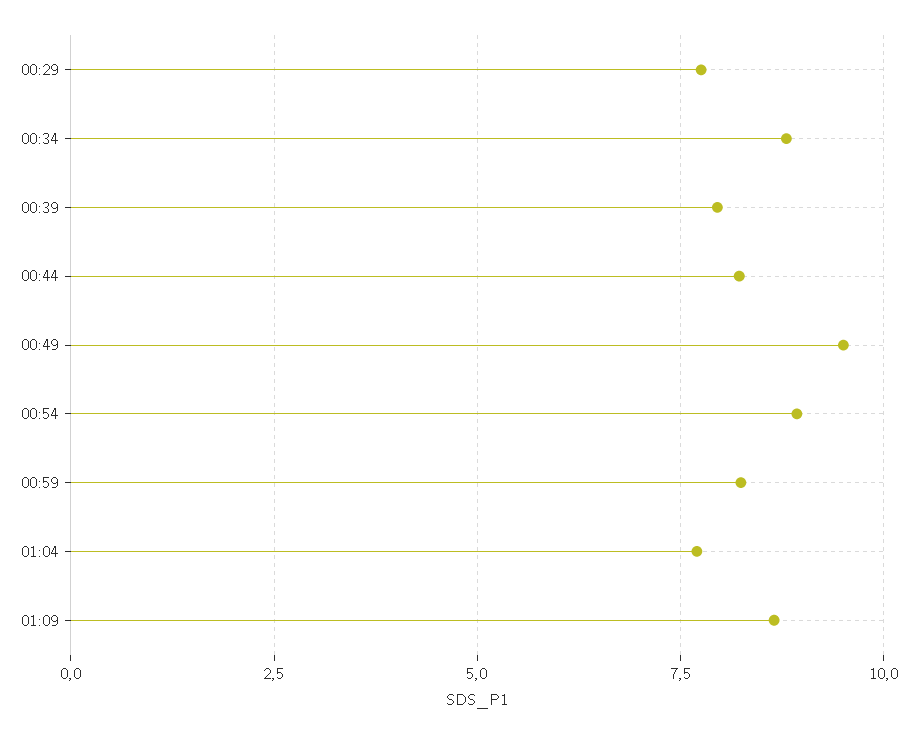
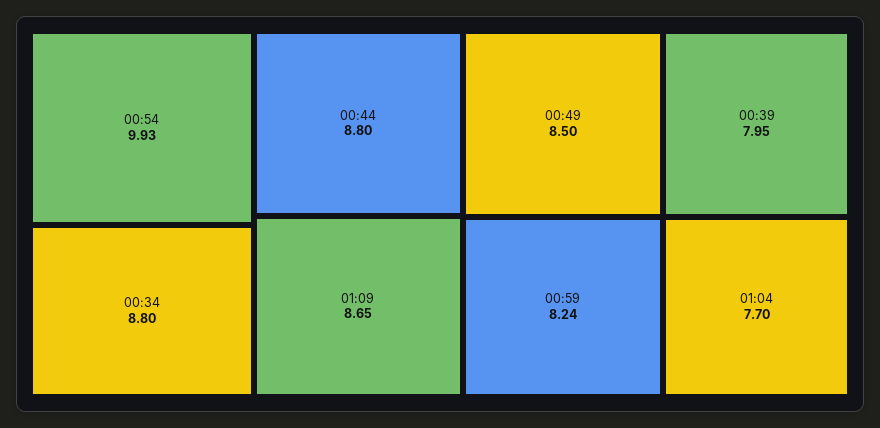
00:29: 7.75 -> none
00:44: 8.25 -> 8.8
00:49: 9.5 -> 8.5
00:54: 9 -> 9.93

